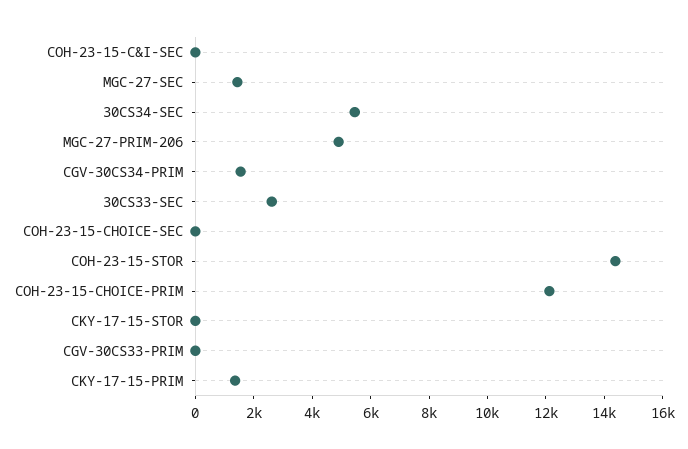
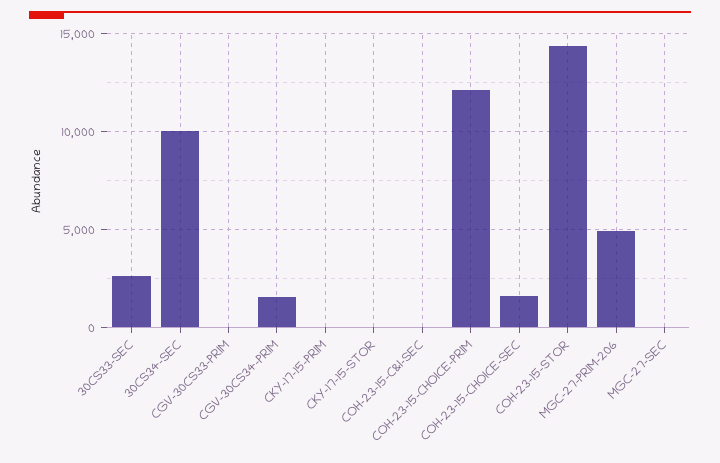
MGC-27-SEC: 1500 -> 0
30CS34-SEC: 5500 -> 10000
COH-23-15-CHOICE-SEC: 0 -> 1500
CKY-17-15-PRIM: 1500 -> 0

